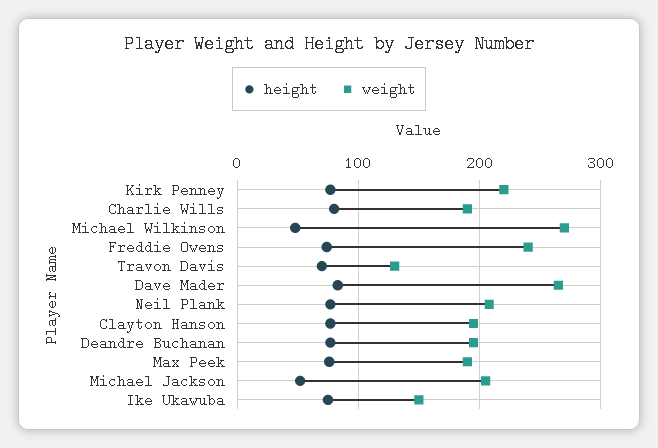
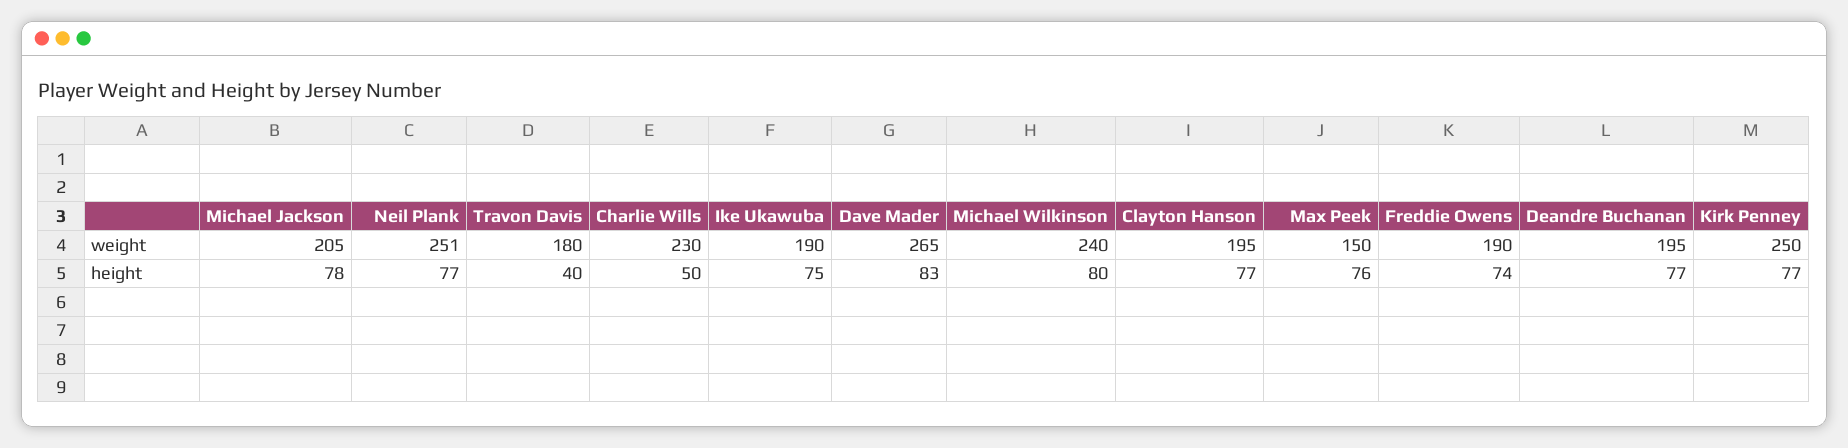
weight, Kirk Penney: 220 -> 250
height, Charlie Wills: 80 -> 50
weight, Charlie Wills: 190 -> 230
height, Michael Wilkinson: 50 -> 80
weight, Michael Wilkinson: 270 -> 240
weight, Freddie Owens: 240 -> 190
height, Travon Davis: 70 -> 40
weight, Travon Davis: 130 -> 180
weight, Neil Plank: 210 -> 251
weight, Max Peek: 190 -> 150
height, Michael Jackson: 50 -> 78
weight, Ike Ukawuba: 150 -> 190

